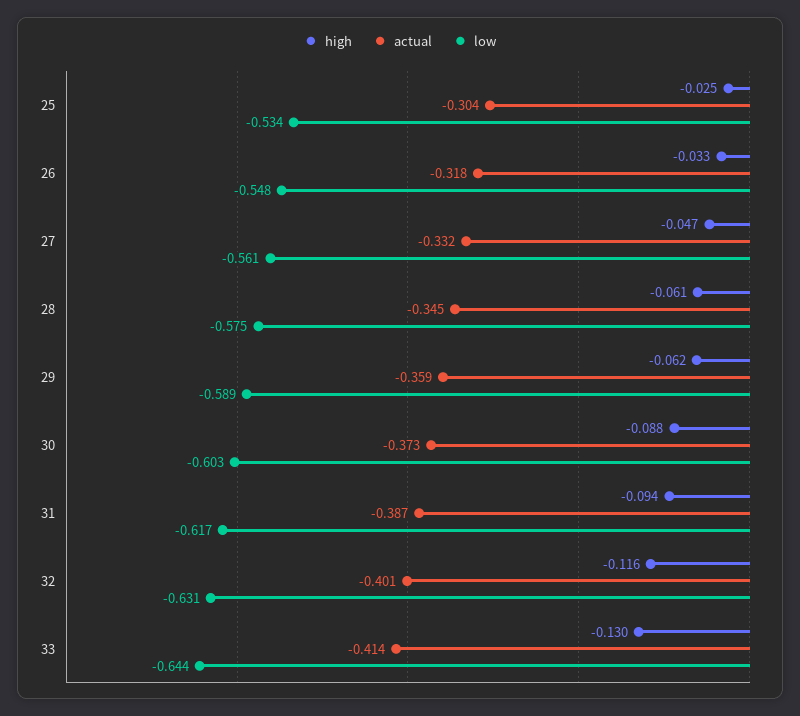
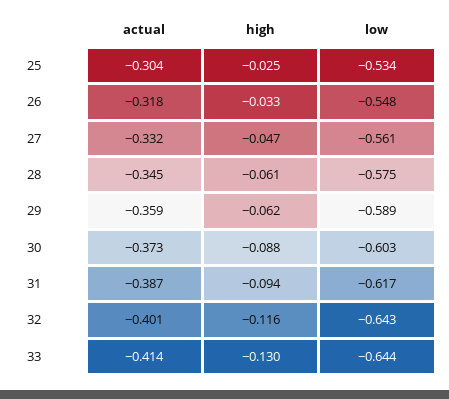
low, 32: -0.631 -> -0.643

